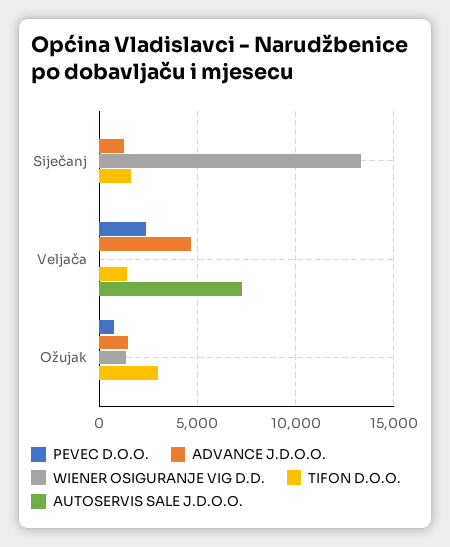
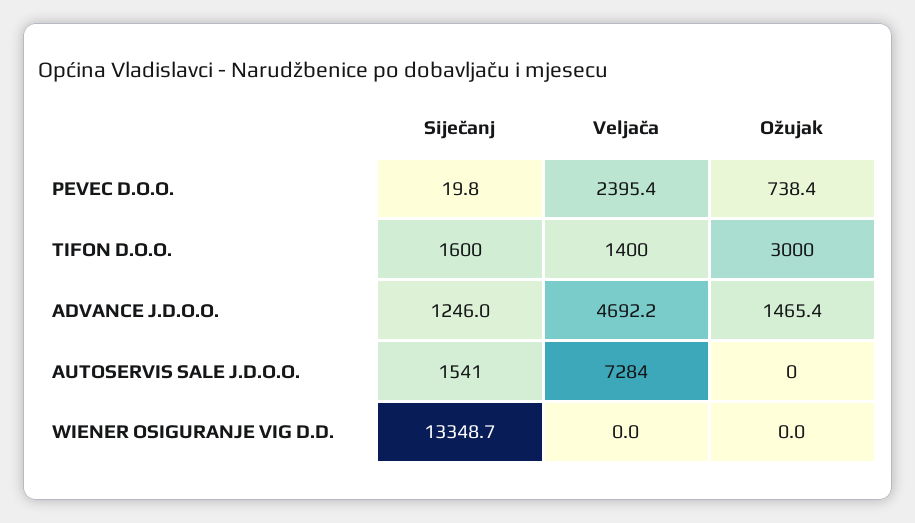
AUTOSERVIS SALE J.D.O.O., Siječanj: 0 -> 1541
WIENER OSIGURANJE VIG D.D., Ožujak: 1500 -> 0

